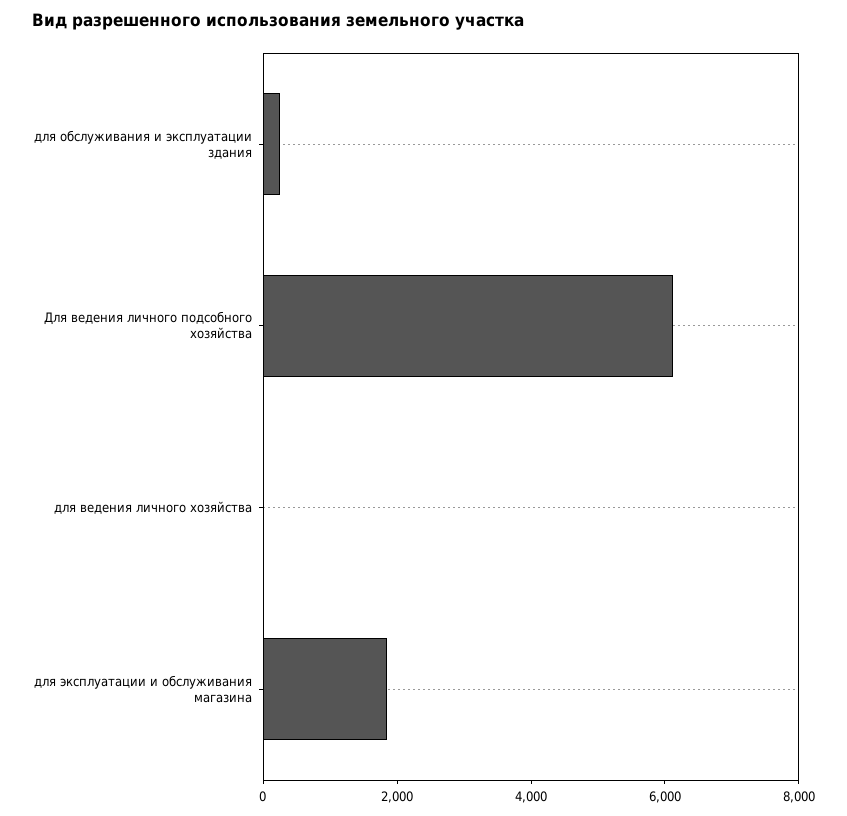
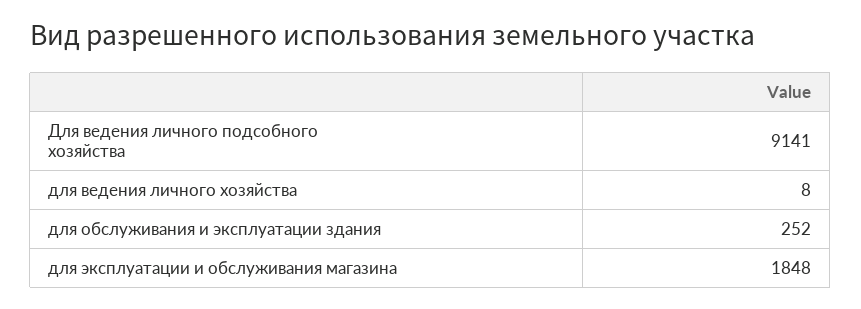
Для ведения личного подсобного хозяйства: 6000 -> 9141

